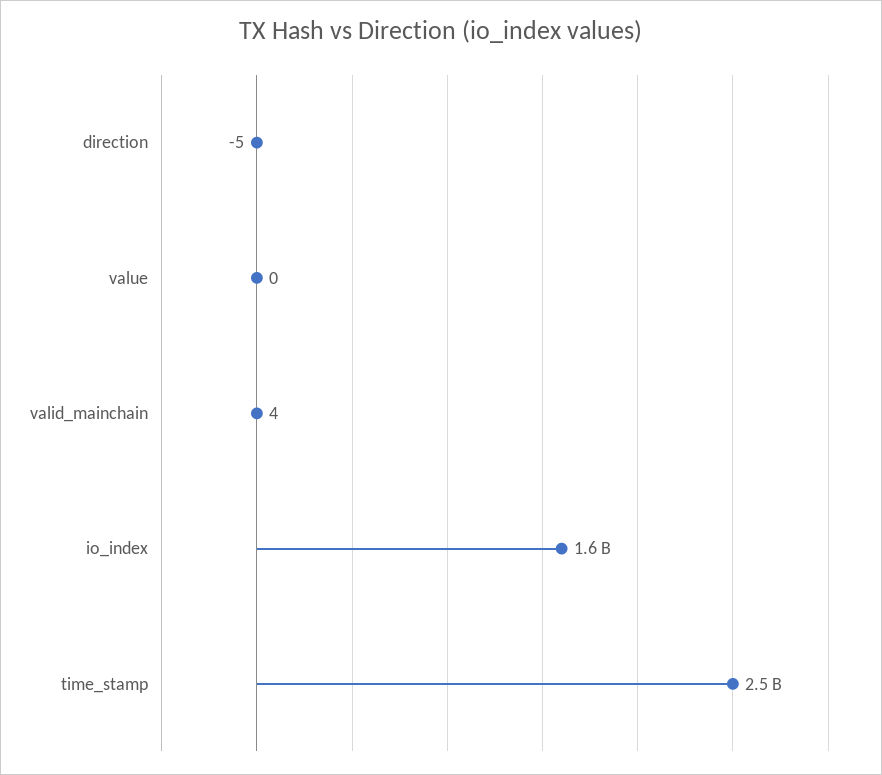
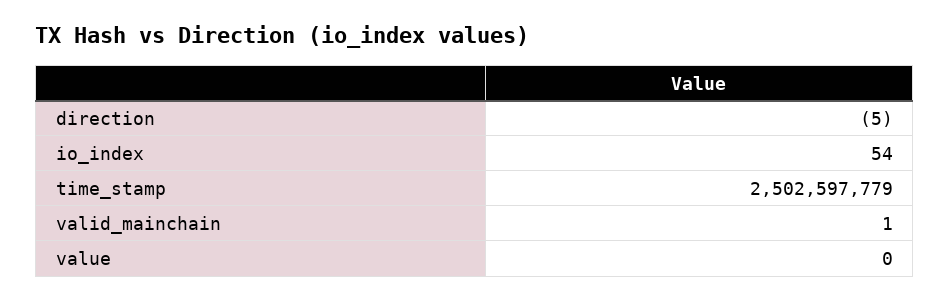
valid_mainchain: 4 -> 1
io_index: 1600000000 -> 54

